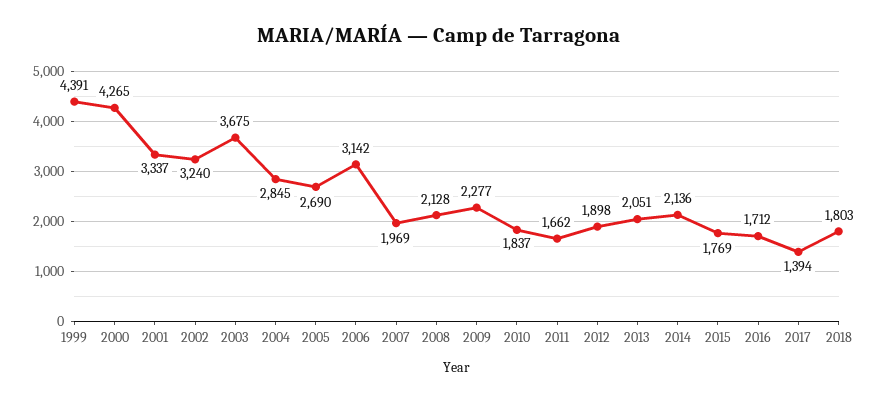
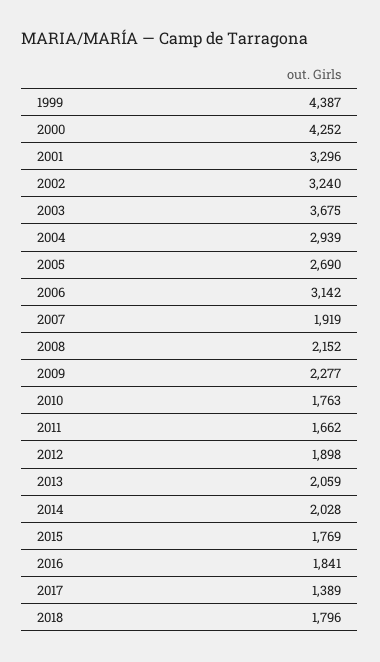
1999: 4391 -> 4387
2000: 4265 -> 4252
2001: 3337 -> 3296
2004: 2845 -> 2939
2007: 1969 -> 1919
2008: 2128 -> 2152
2010: 1837 -> 1763
2013: 2051 -> 2059
2014: 2136 -> 2028
2016: 1712 -> 1841
2017: 1394 -> 1389
2018: 1803 -> 1796

